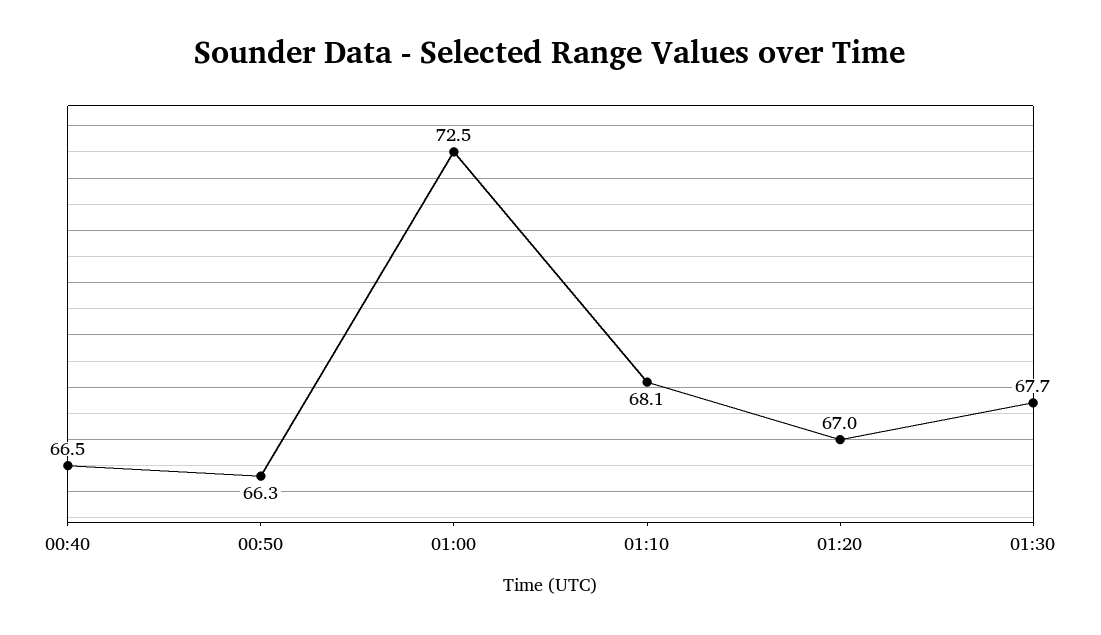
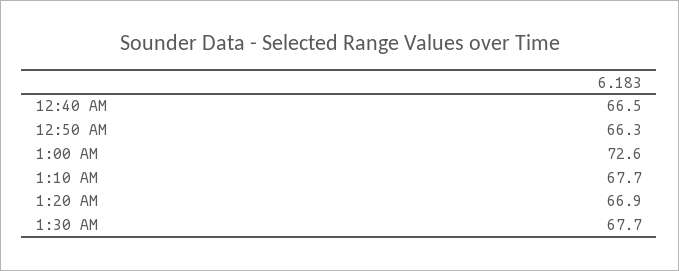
01:00: 72.5 -> 72.6
01:10: 68.1 -> 67.7
01:20: 67 -> 66.9

